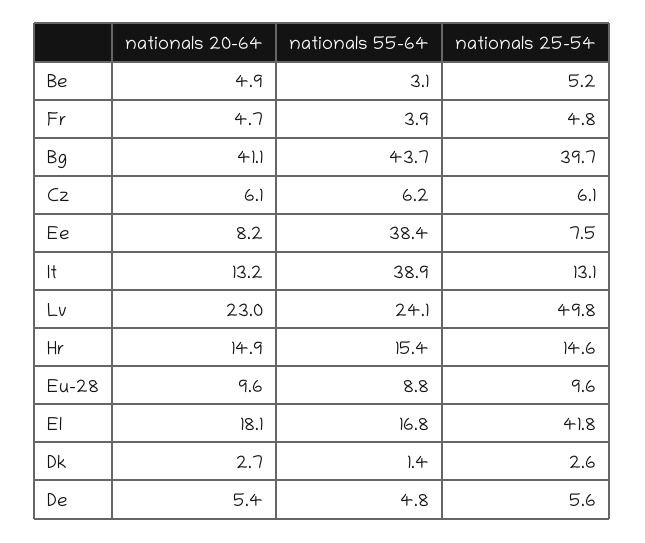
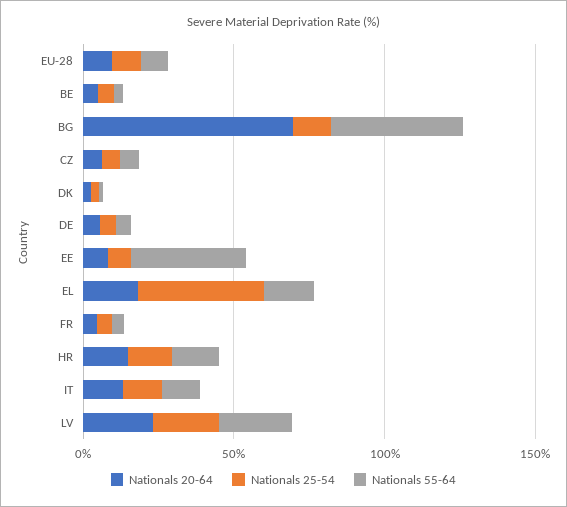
nationals 20-64, Bg: 41.1 -> 70
nationals 25-54, Bg: 39.7 -> 10
nationals 55-64, It: 38.9 -> 10
nationals 25-54, Lv: 49.8 -> 20

